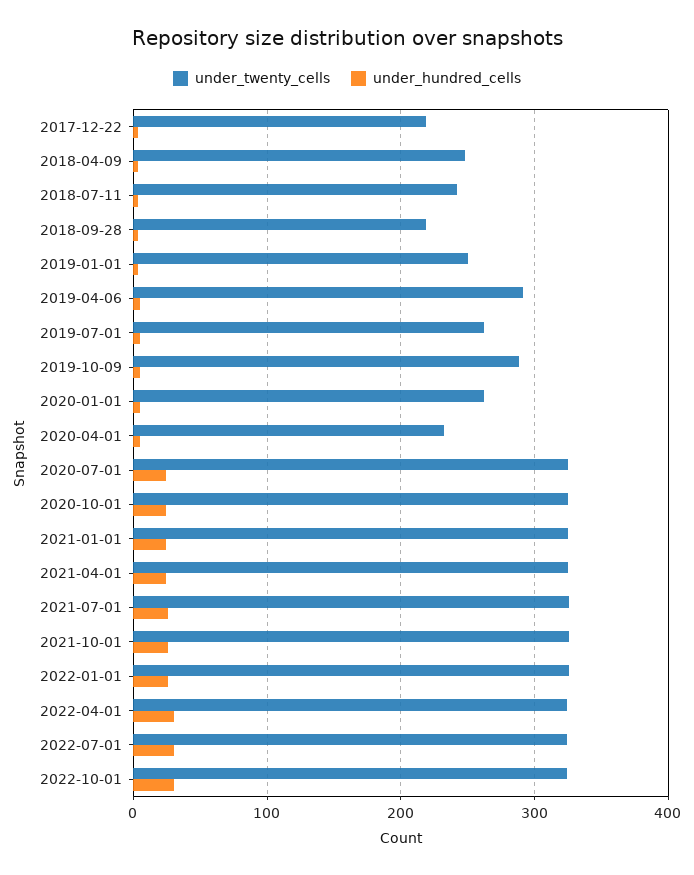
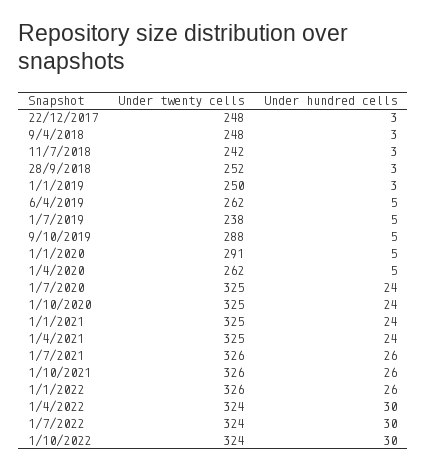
under_twenty_cells, 2017-12-22: 220 -> 248
under_twenty_cells, 2018-09-28: 220 -> 252
under_twenty_cells, 2019-04-06: 290 -> 262
under_twenty_cells, 2019-07-01: 260 -> 238
under_twenty_cells, 2020-01-01: 260 -> 291
under_twenty_cells, 2020-04-01: 230 -> 262

